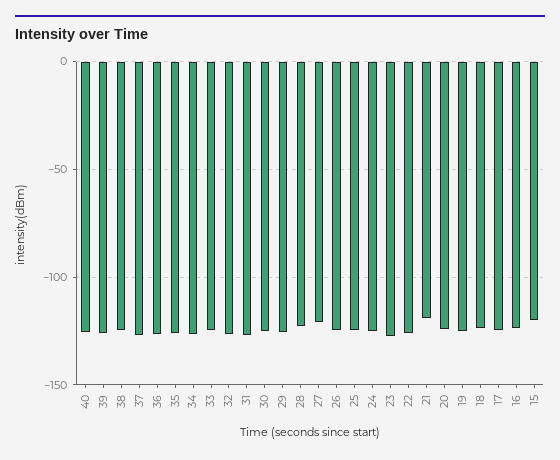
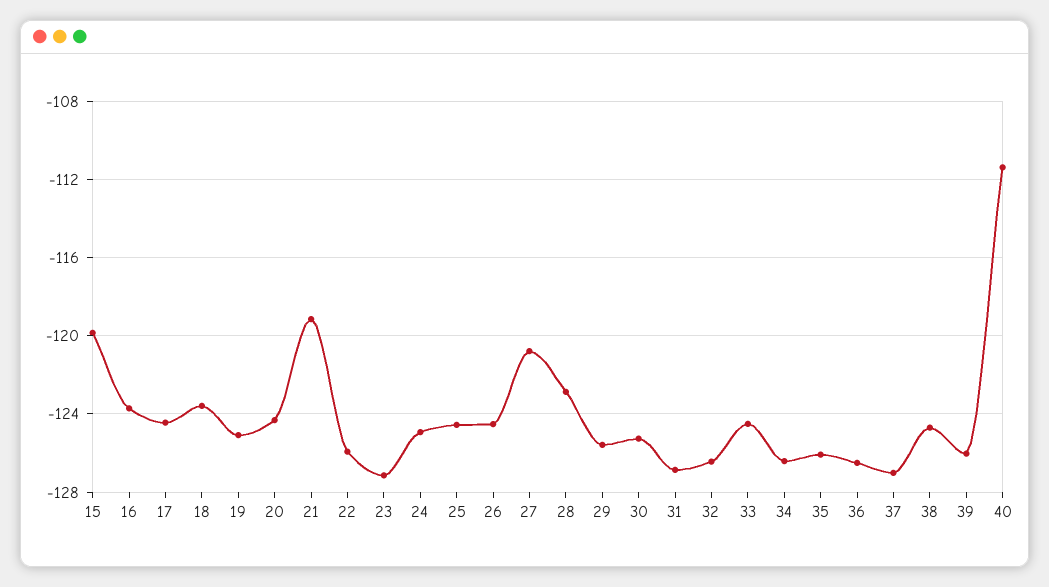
40: -125 -> -111.5

